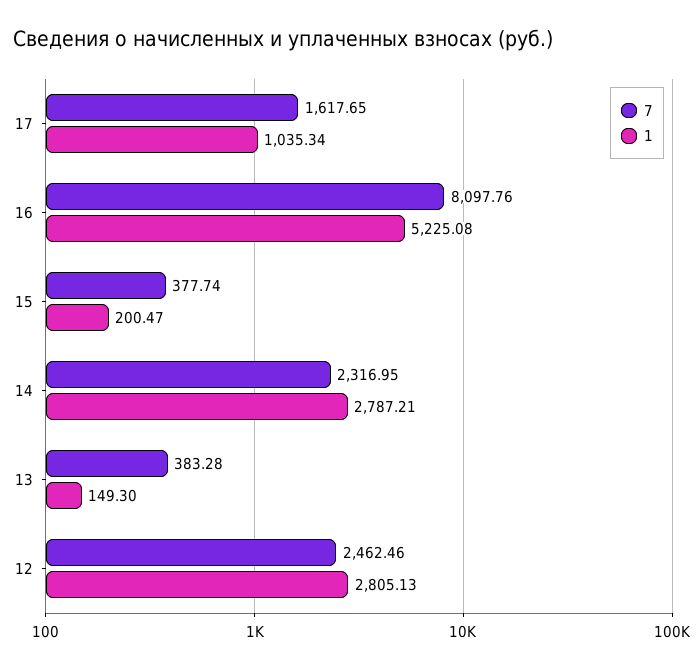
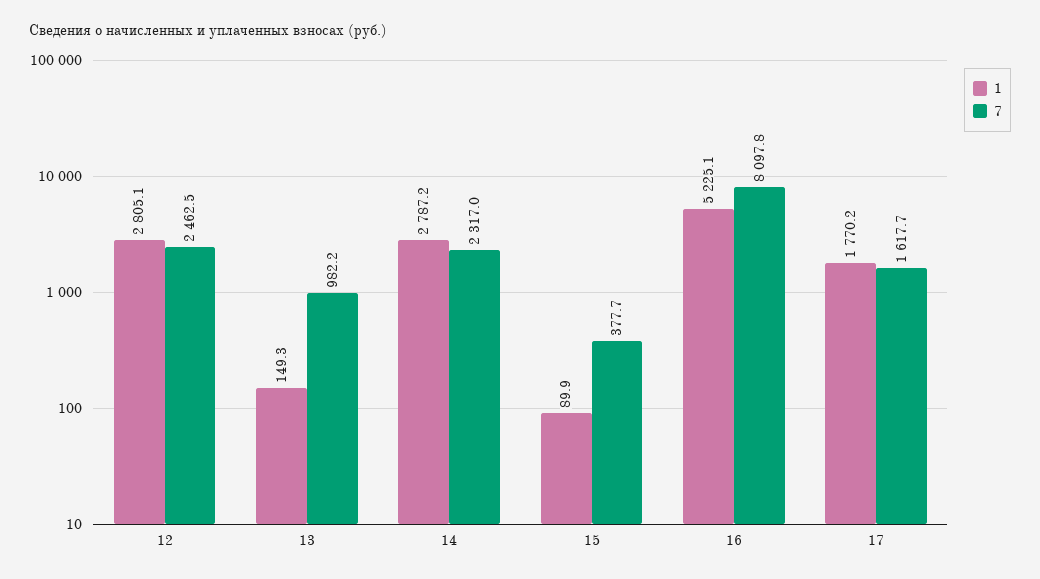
1, 17: 1035.34 -> 1770.2
1, 15: 200.47 -> 89.9
7, 13: 383.28 -> 982.2

